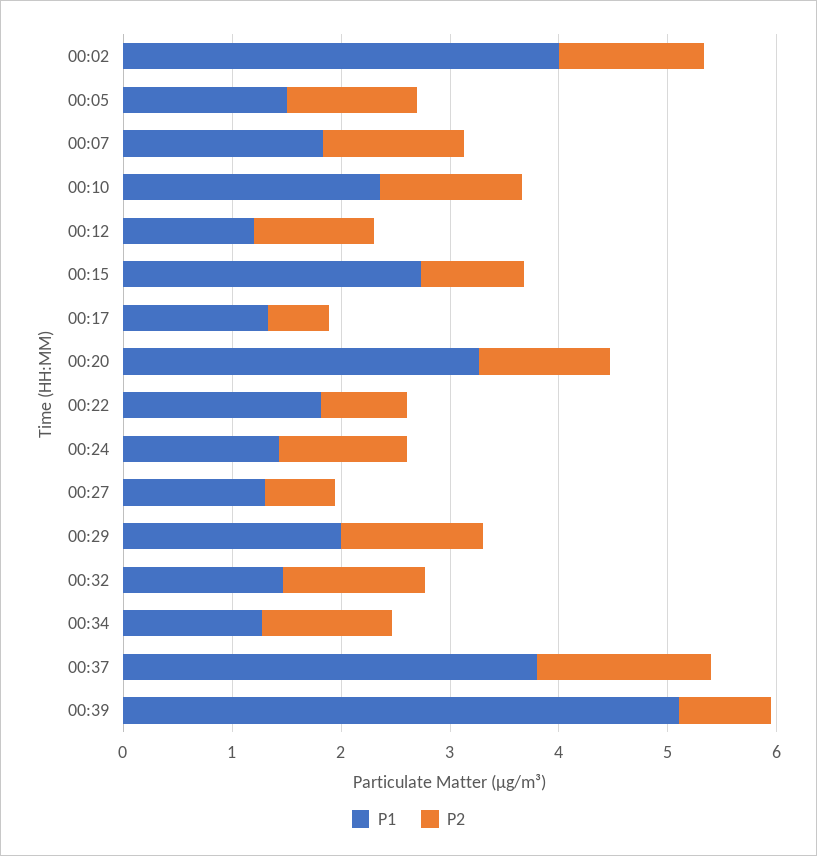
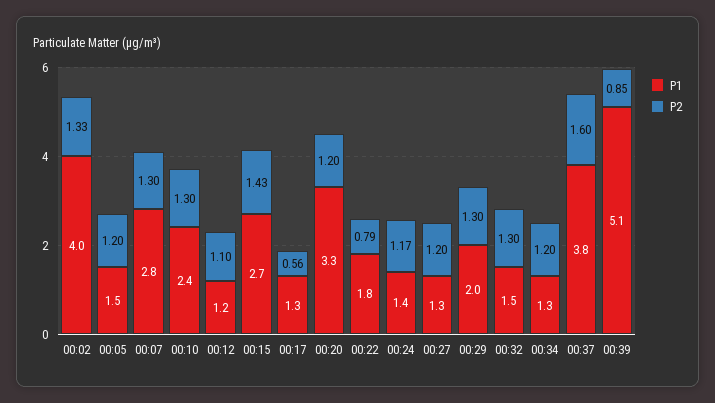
P1, 00:07: 1.8 -> 2.8
P2, 00:15: 1 -> 1.43
P2, 00:27: 0.6 -> 1.2

